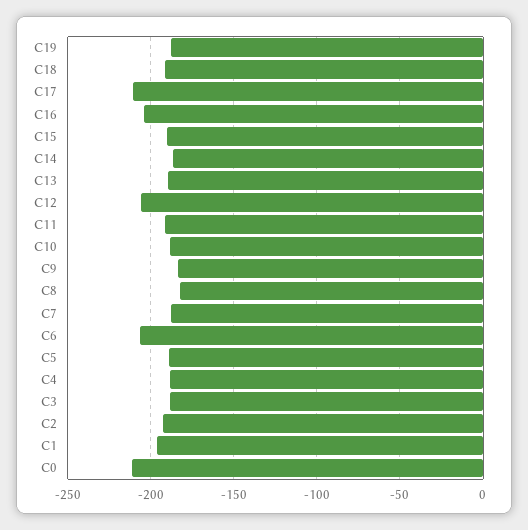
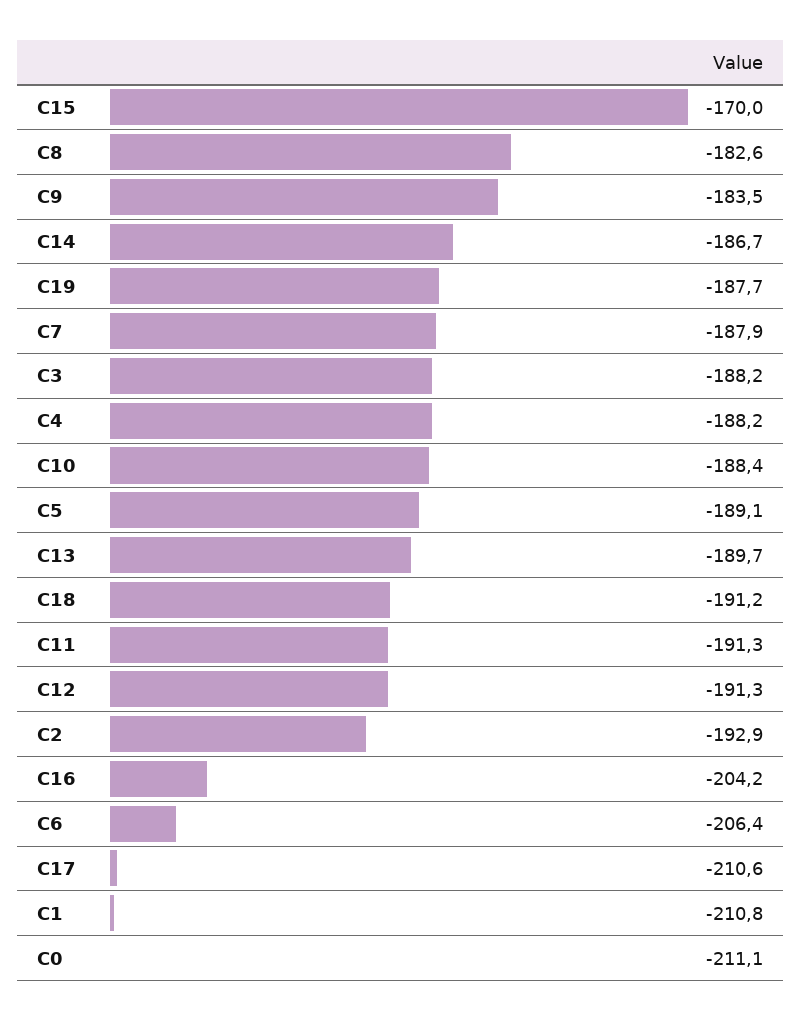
C15: -190 -> -170
C12: -205 -> -191.3
C1: -195 -> -210.8

